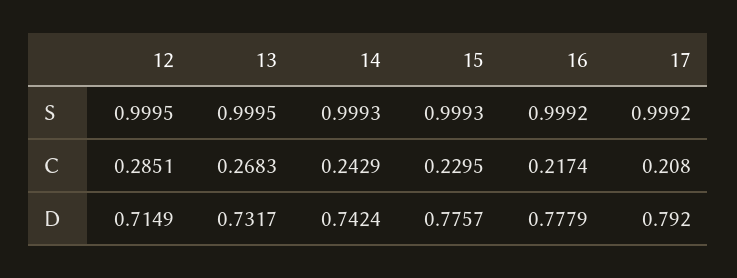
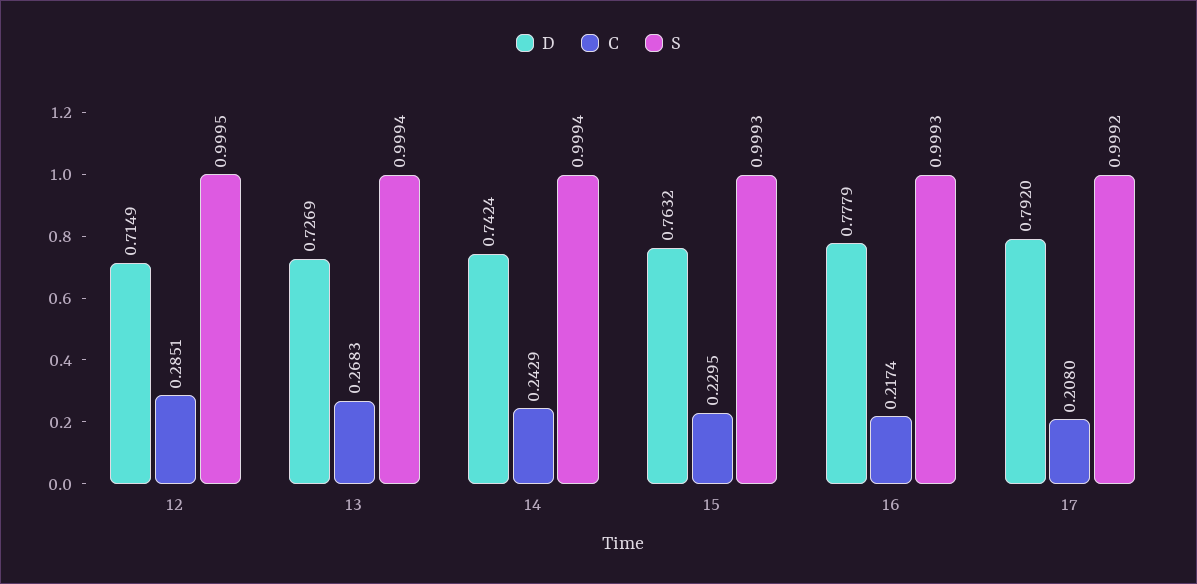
S, 13: 0.9995 -> 0.9994
S, 14: 0.9993 -> 0.9994
S, 16: 0.9992 -> 0.9993
D, 13: 0.7317 -> 0.7269
D, 15: 0.7757 -> 0.7632

